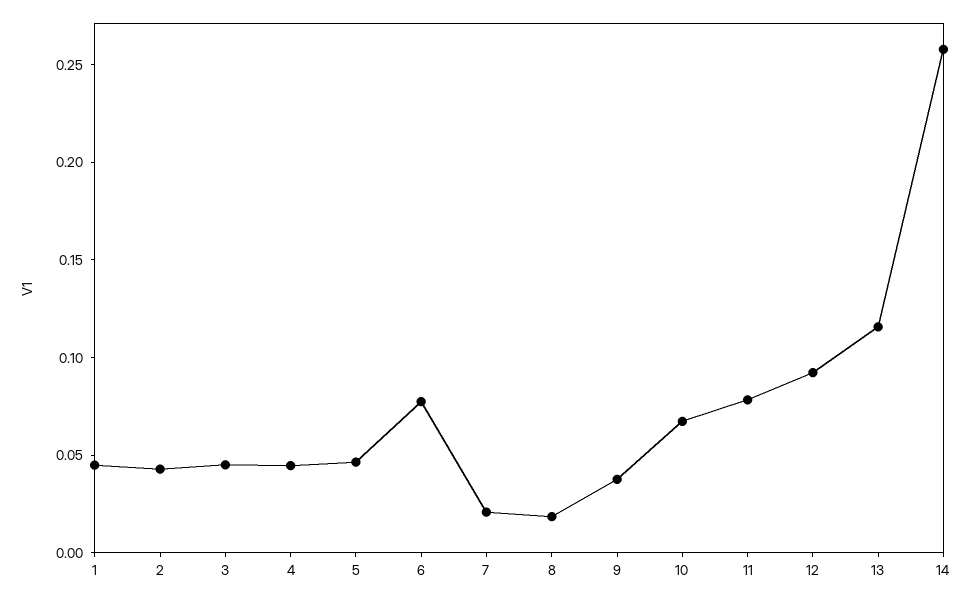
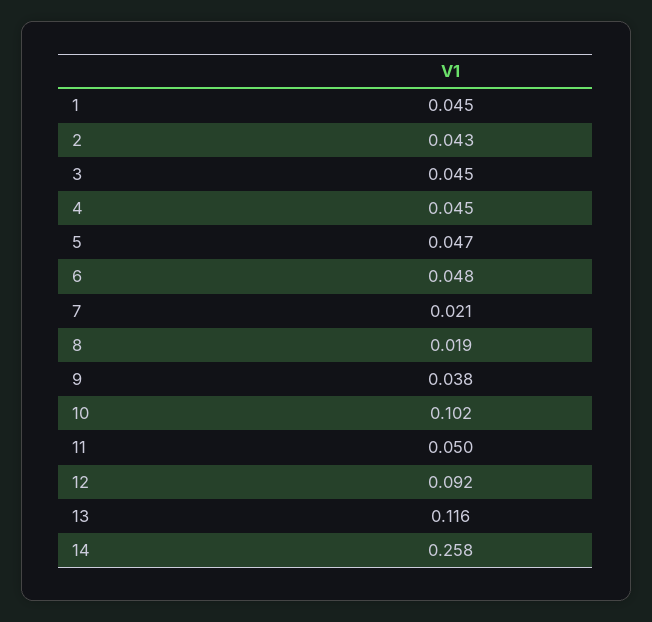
6: 0.08 -> 0.048
10: 0.07 -> 0.102
11: 0.08 -> 0.05

